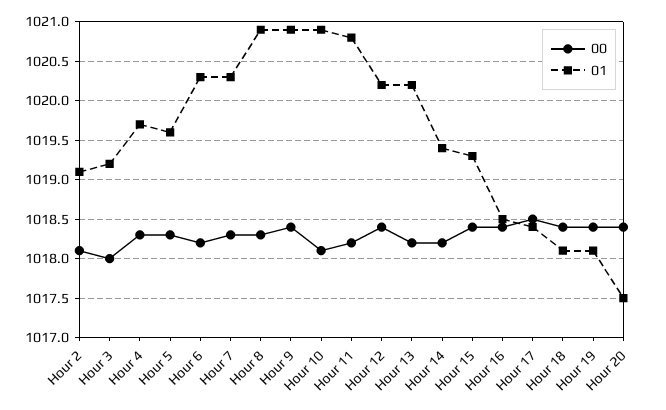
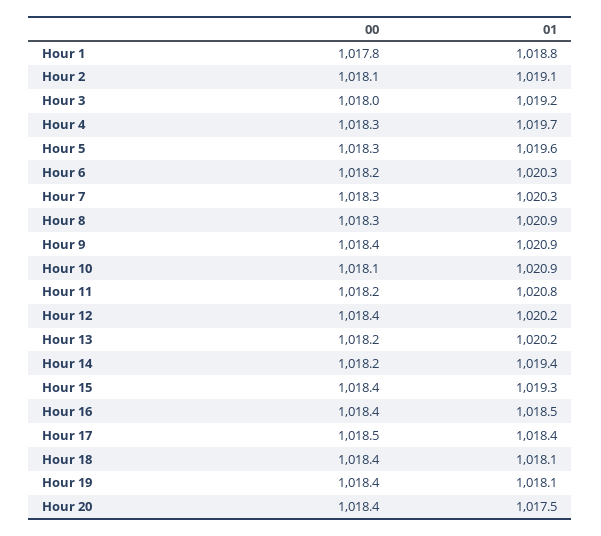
00, Hour 1: none -> 1017.8
01, Hour 1: none -> 1018.8

